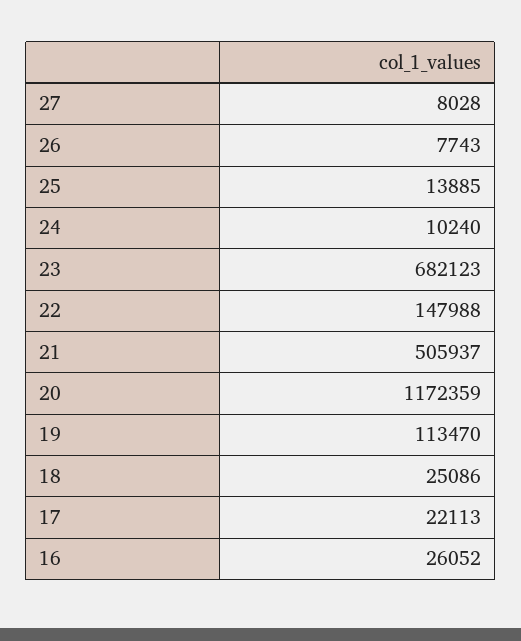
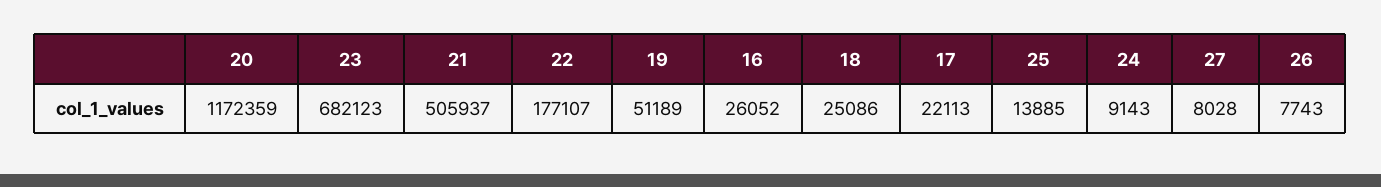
24: 10240 -> 9143
22: 147988 -> 177107
19: 113470 -> 51189

